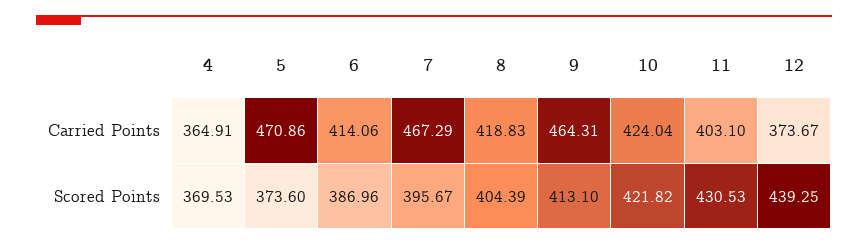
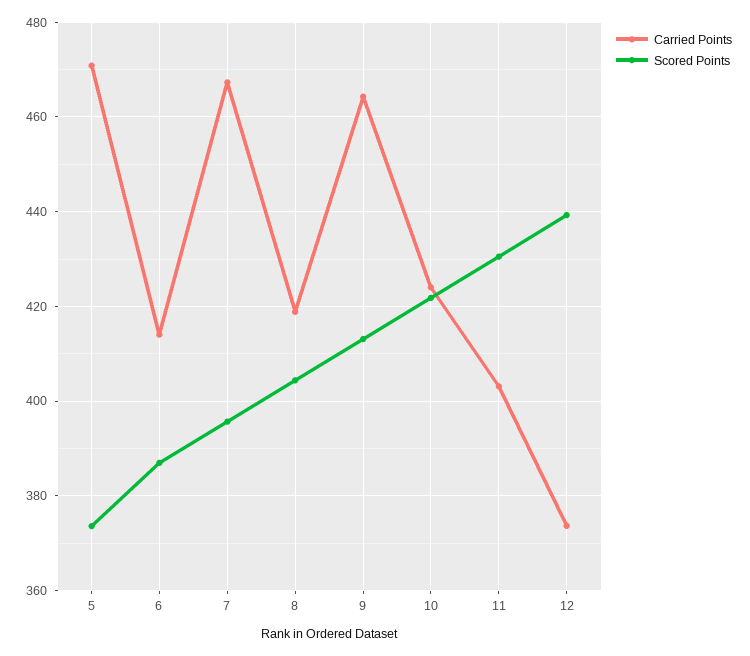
Carried Points, 4: 364.91 -> none
Scored Points, 4: 369.53 -> none

